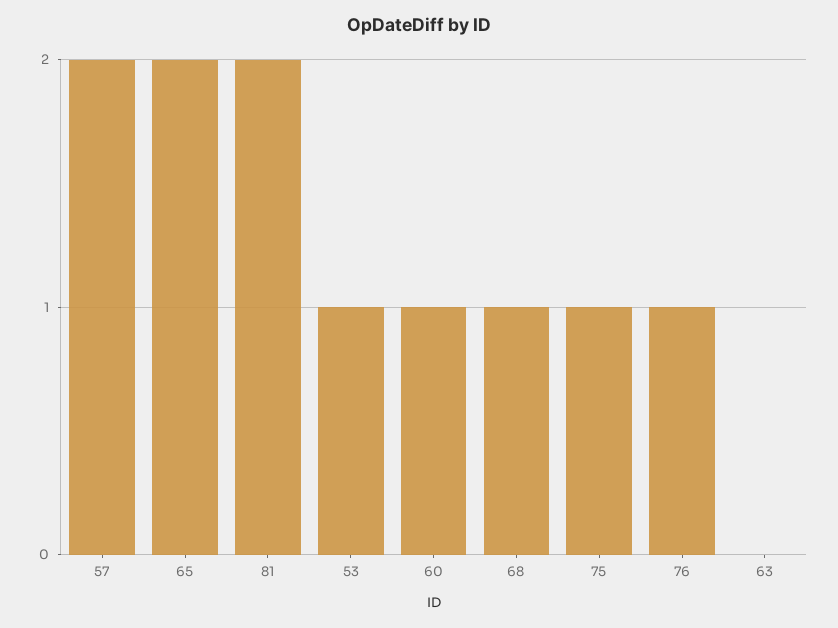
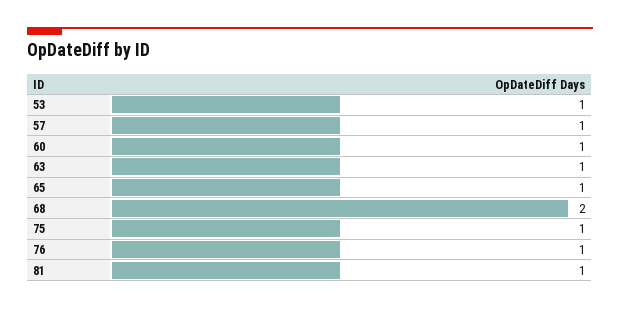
57: 2 -> 1
65: 2 -> 1
81: 2 -> 1
68: 1 -> 2
63: 0 -> 1

